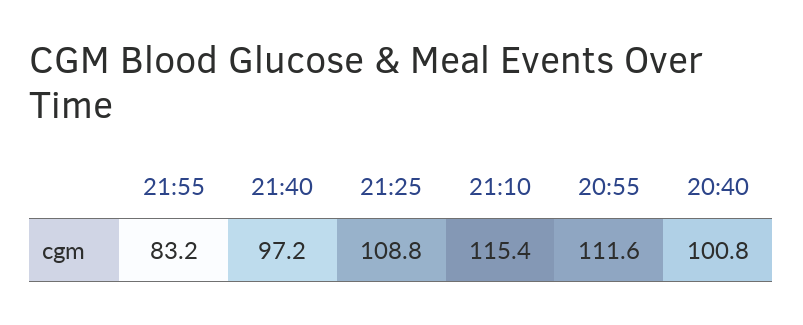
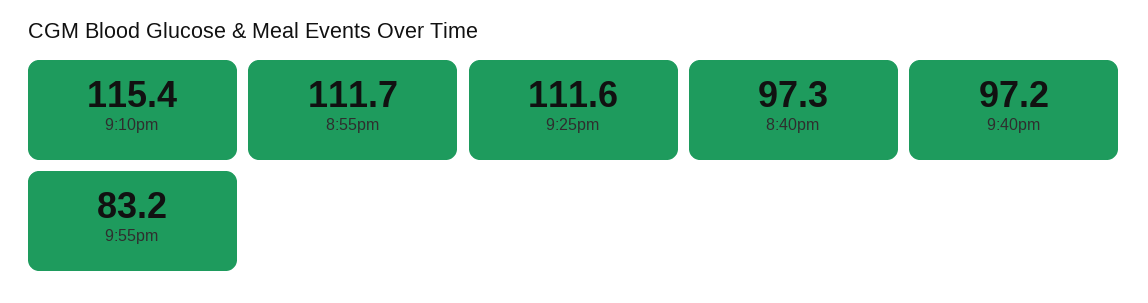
21:25: 108.8 -> 111.6
20:55: 111.6 -> 111.7
20:40: 100.8 -> 97.3

